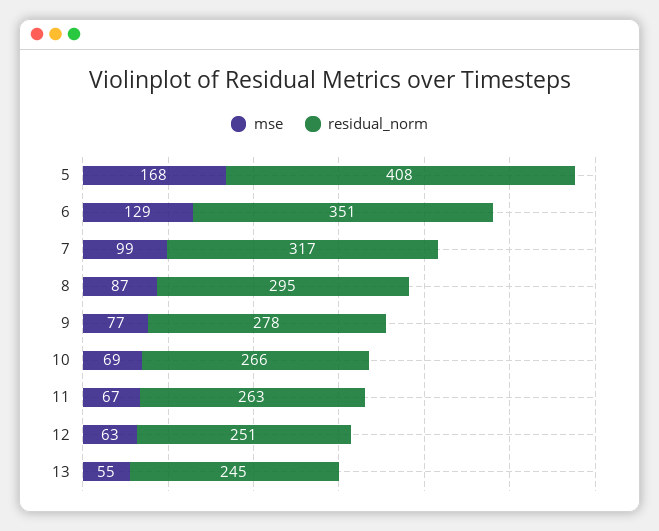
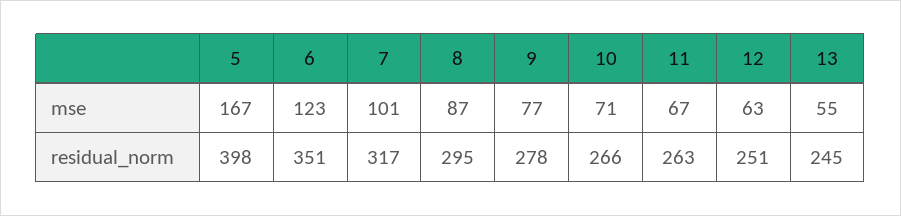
mse, 5: 168 -> 167
residual_norm, 5: 408 -> 398
mse, 6: 129 -> 123
mse, 7: 99 -> 101
mse, 10: 69 -> 71

